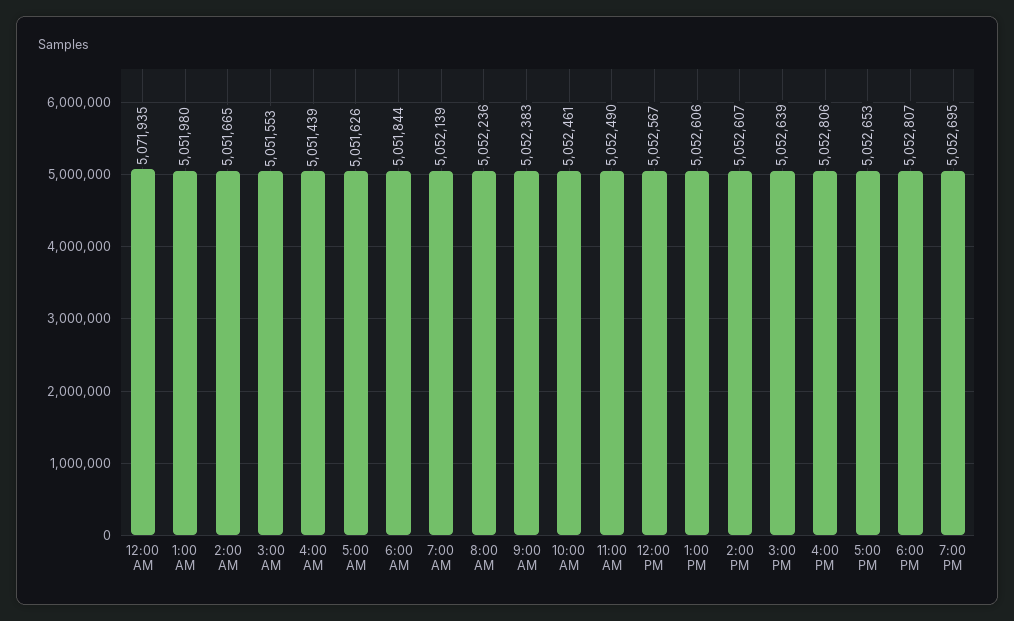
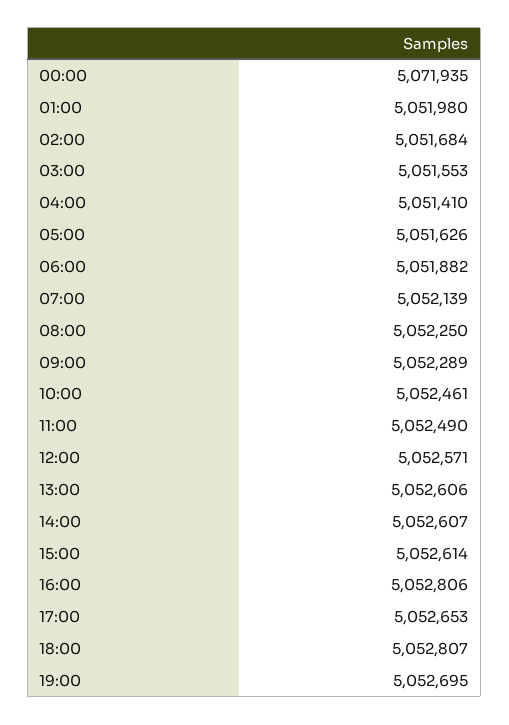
2:00 AM: 5051665 -> 5051684
4:00 AM: 5051439 -> 5051410
6:00 AM: 5051844 -> 5051882
8:00 AM: 5052236 -> 5052250
9:00 AM: 5052383 -> 5052289
12:00 PM: 5052567 -> 5052571
3:00 PM: 5052639 -> 5052614

